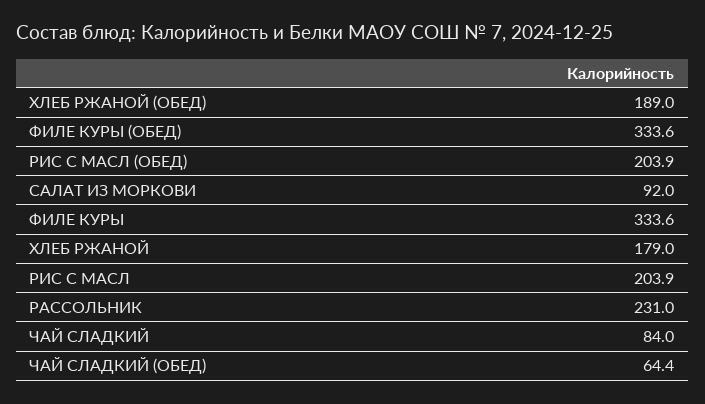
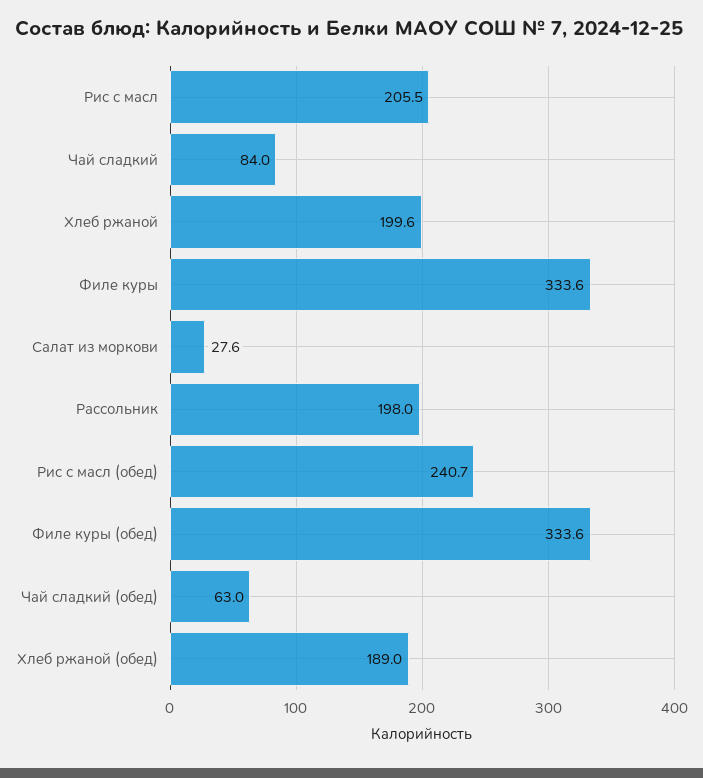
РИС С МАСЛ (ОБЕД): 203.9 -> 240.7
САЛАТ ИЗ МОРКОВИ: 92 -> 27.6
ХЛЕБ РЖАНОЙ: 179 -> 199.6
РИС С МАСЛ: 203.9 -> 205.5
РАССОЛЬНИК: 231 -> 198
ЧАЙ СЛАДКИЙ (ОБЕД): 64.4 -> 63

